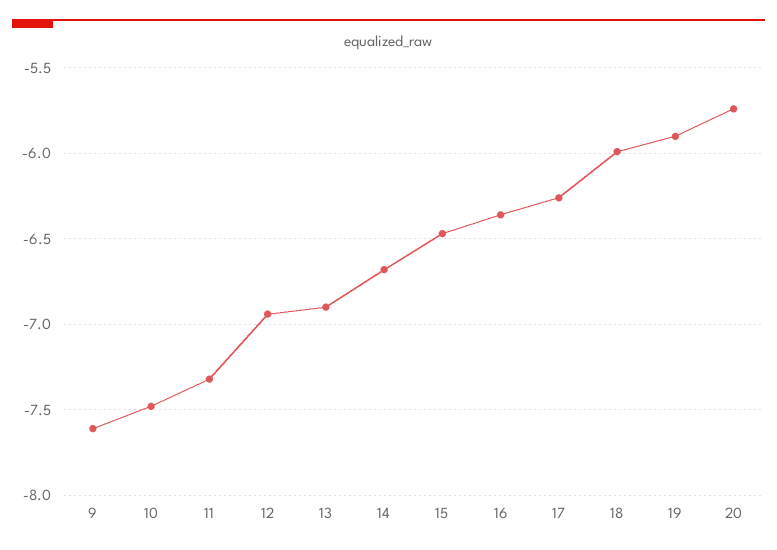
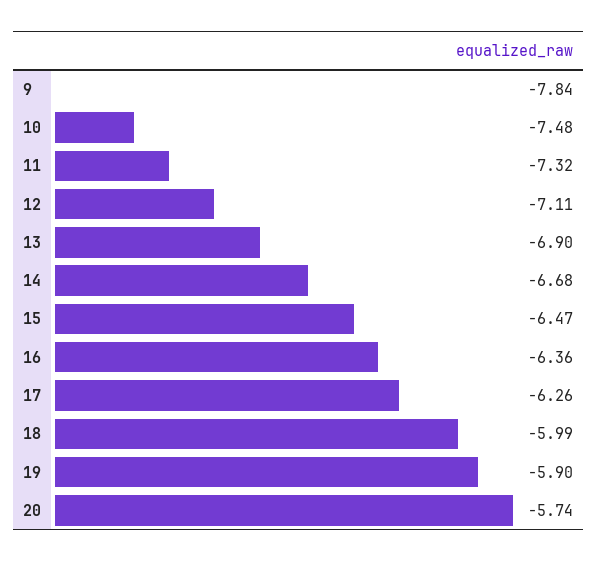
9: -7.6 -> -7.84
12: -6.95 -> -7.11

